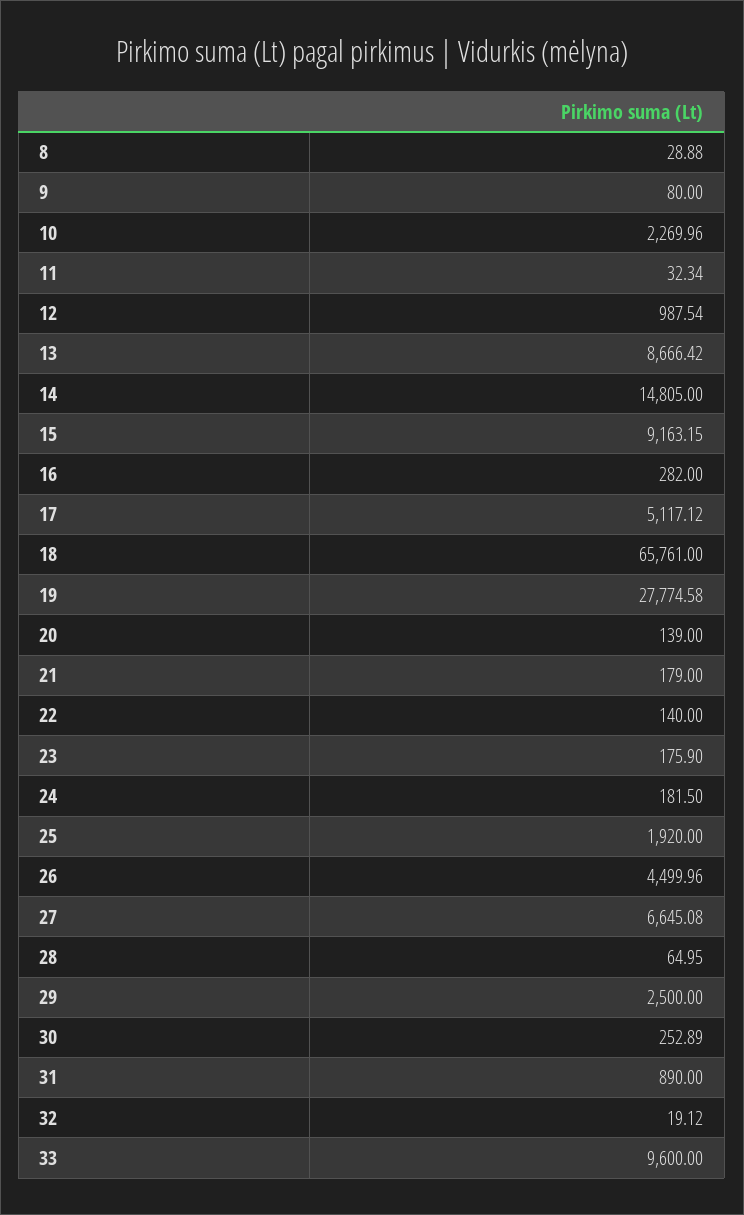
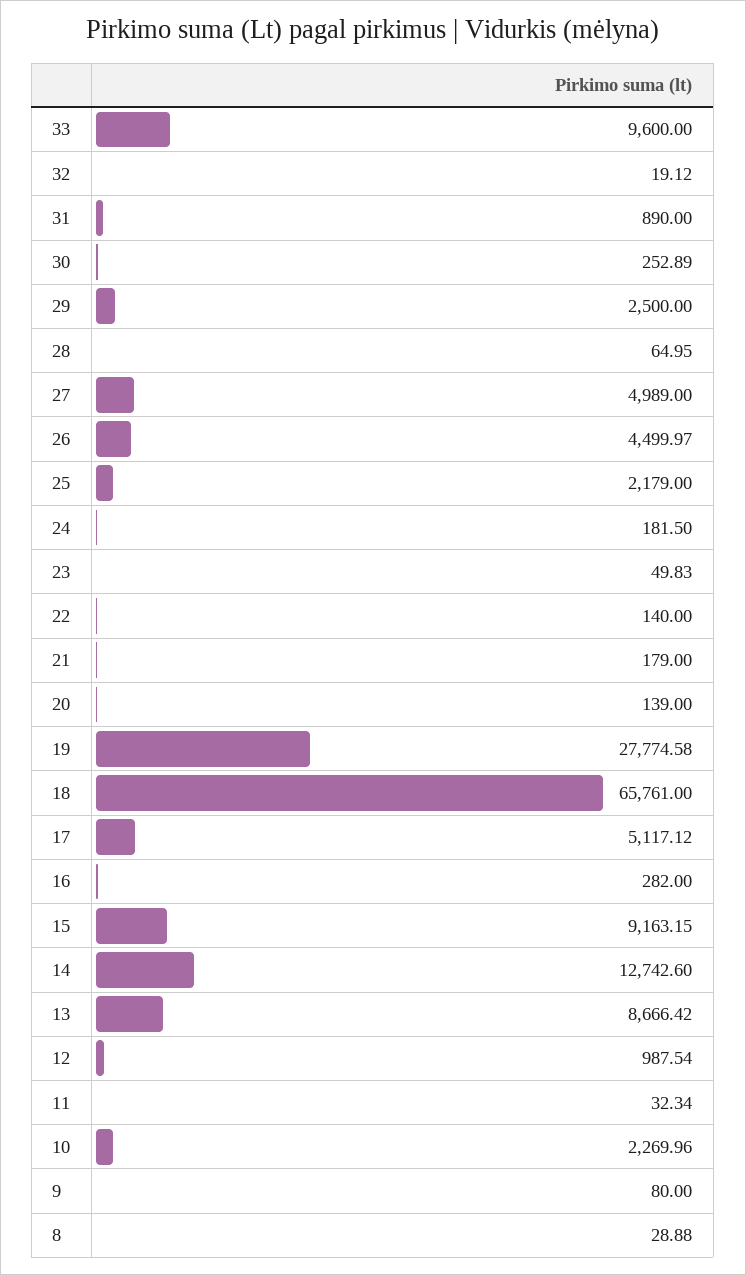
14: 14805 -> 12742.6
23: 175.9 -> 49.83
25: 1920 -> 2179
26: 4499.96 -> 4499.97
27: 6645.08 -> 4989

